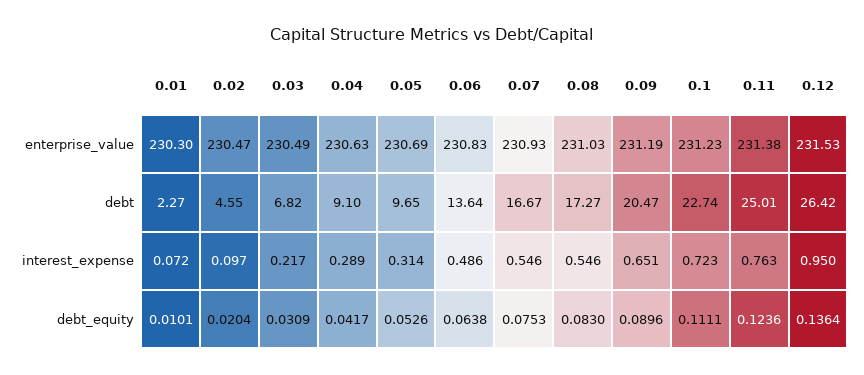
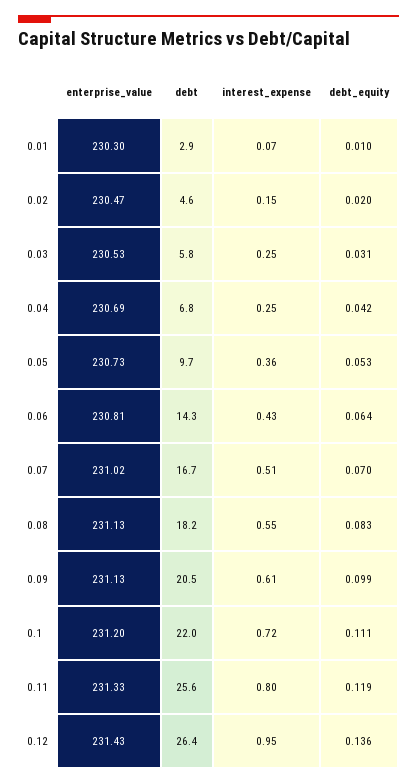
0.03, enterprise_value: 230.49 -> 230.53
0.04, enterprise_value: 230.63 -> 230.69
0.05, enterprise_value: 230.69 -> 230.73
0.06, enterprise_value: 230.83 -> 230.81
0.07, enterprise_value: 230.93 -> 231.02
0.08, enterprise_value: 231.03 -> 231.13
0.09, enterprise_value: 231.19 -> 231.13
0.1, enterprise_value: 231.23 -> 231.2
0.11, enterprise_value: 231.38 -> 231.33
0.12, enterprise_value: 231.53 -> 231.43
0.01, debt: 2.27 -> 2.9
0.03, debt: 6.82 -> 5.8
0.04, debt: 9.1 -> 6.8
0.06, debt: 13.64 -> 14.3
0.08, debt: 17.27 -> 18.2
0.1, debt: 22.74 -> 22
0.11, debt: 25.01 -> 25.6
0.02, interest_expense: 0.097 -> 0.15
0.03, interest_expense: 0.217 -> 0.25
0.04, interest_expense: 0.289 -> 0.25
0.05, interest_expense: 0.314 -> 0.36
0.06, interest_expense: 0.486 -> 0.43
0.07, interest_expense: 0.546 -> 0.51
0.09, interest_expense: 0.651 -> 0.61
0.11, interest_expense: 0.763 -> 0.8
0.07, debt_equity: 0.0753 -> 0.07
0.09, debt_equity: 0.0896 -> 0.099
0.11, debt_equity: 0.1236 -> 0.119

